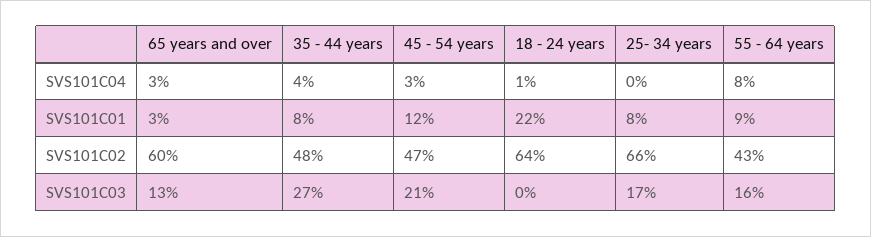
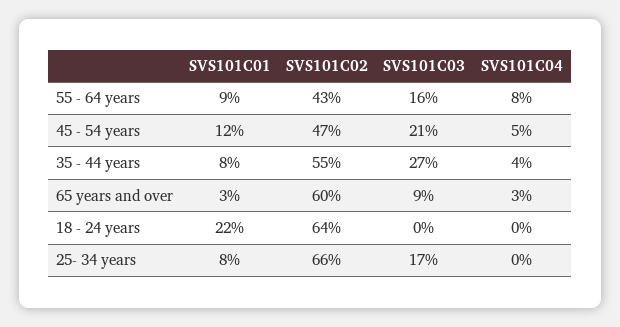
45 - 54 years, SVS101C04: 3 -> 5
18 - 24 years, SVS101C04: 1 -> 0
35 - 44 years, SVS101C02: 48 -> 55
65 years and over, SVS101C03: 13 -> 9

